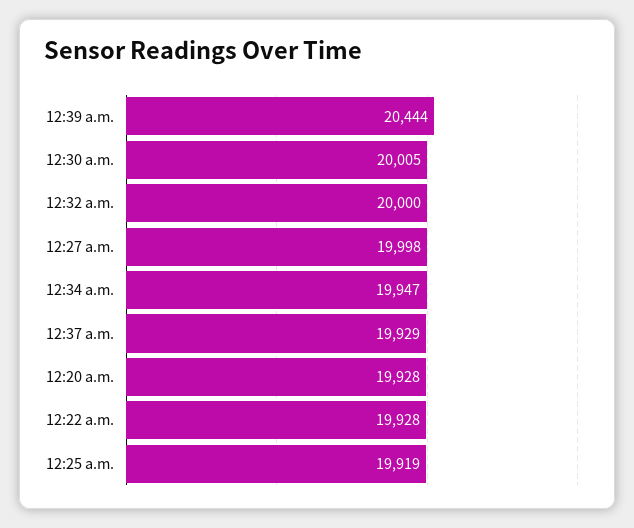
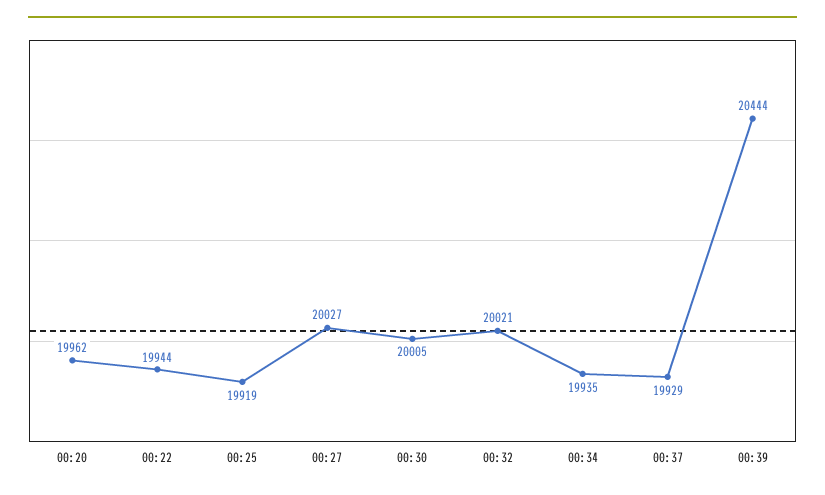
12:32 a.m.: 20000 -> 20021
12:27 a.m.: 19998 -> 20027
12:34 a.m.: 19947 -> 19935
12:20 a.m.: 19928 -> 19962
12:22 a.m.: 19928 -> 19944

